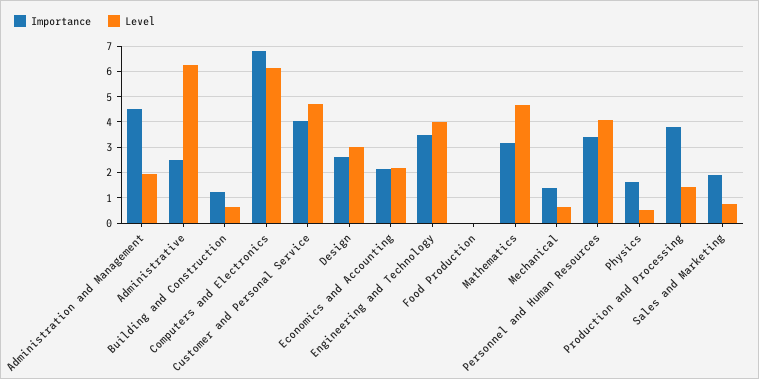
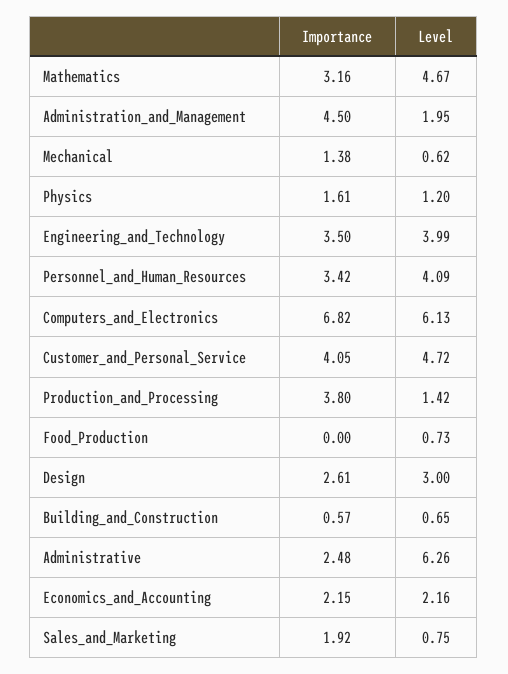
Importance, Building and Construction: 1.25 -> 0.57
Level, Food Production: 0 -> 0.73
Level, Physics: 0.5 -> 1.2

